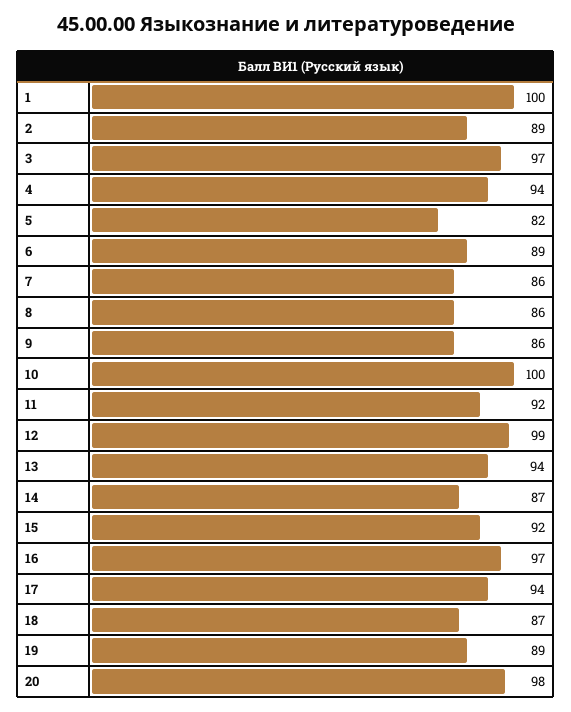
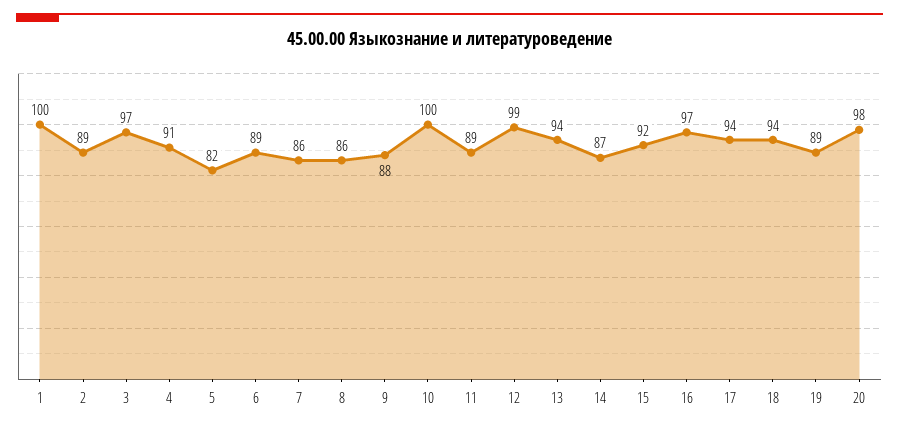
4: 94 -> 91
9: 86 -> 88
11: 92 -> 89
18: 87 -> 94

